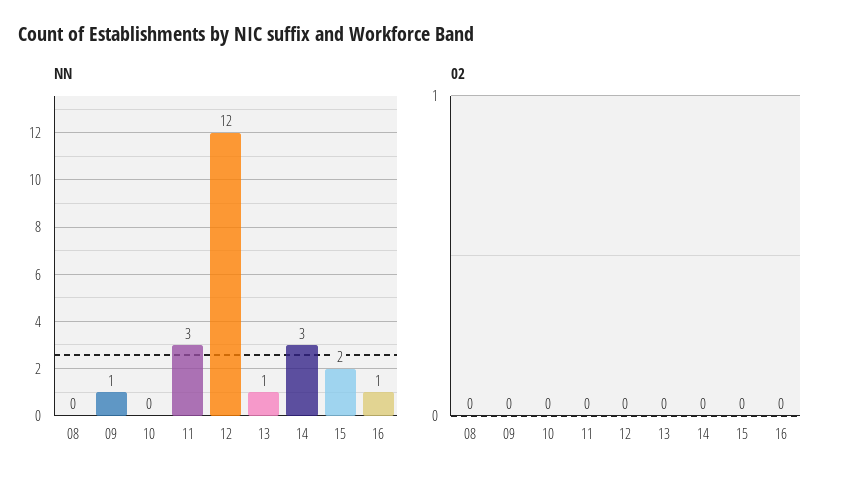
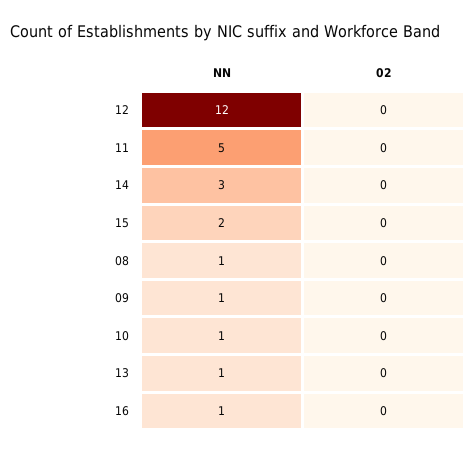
NN, 08: 0 -> 1
NN, 10: 0 -> 1
NN, 11: 3 -> 5

